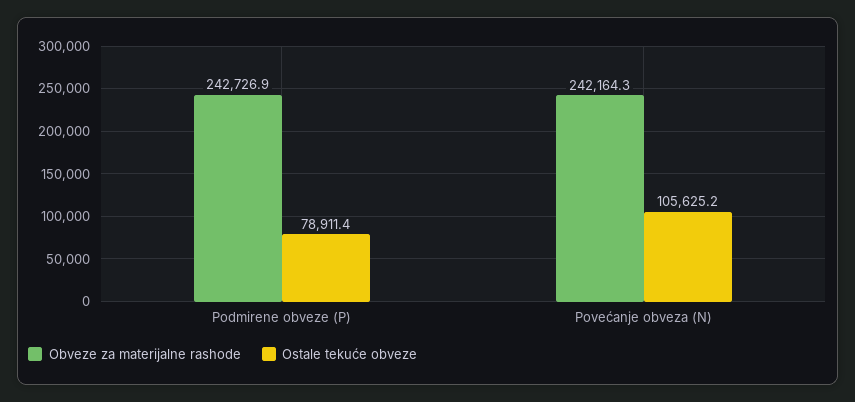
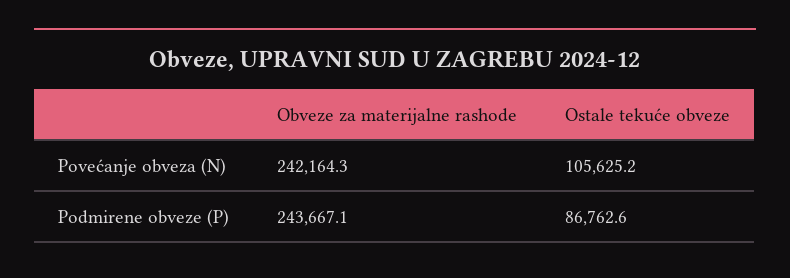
Obveze za materijalne rashode, Podmirene obveze (P): 242726.9 -> 243667.1
Ostale tekuće obveze, Podmirene obveze (P): 78911.4 -> 86762.6

